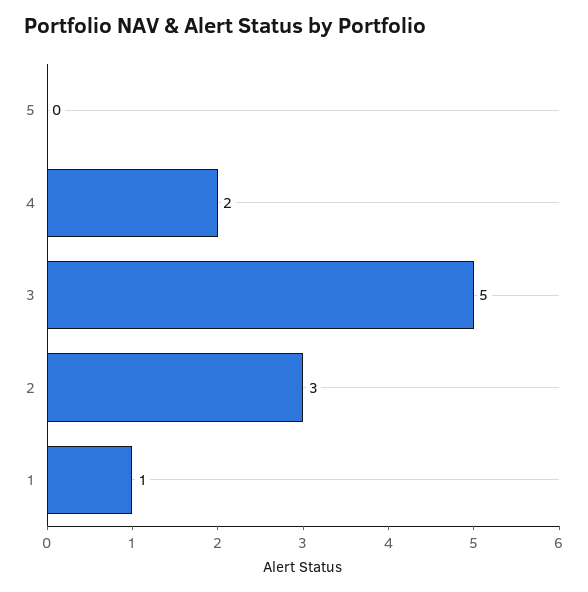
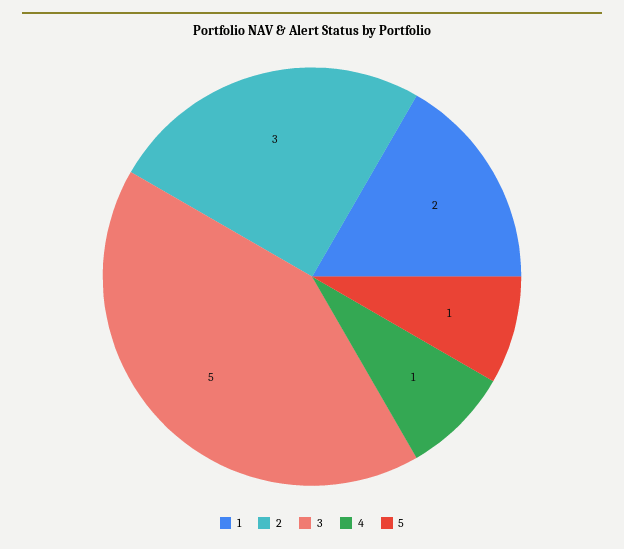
5: 0 -> 1
4: 2 -> 1
1: 1 -> 2

